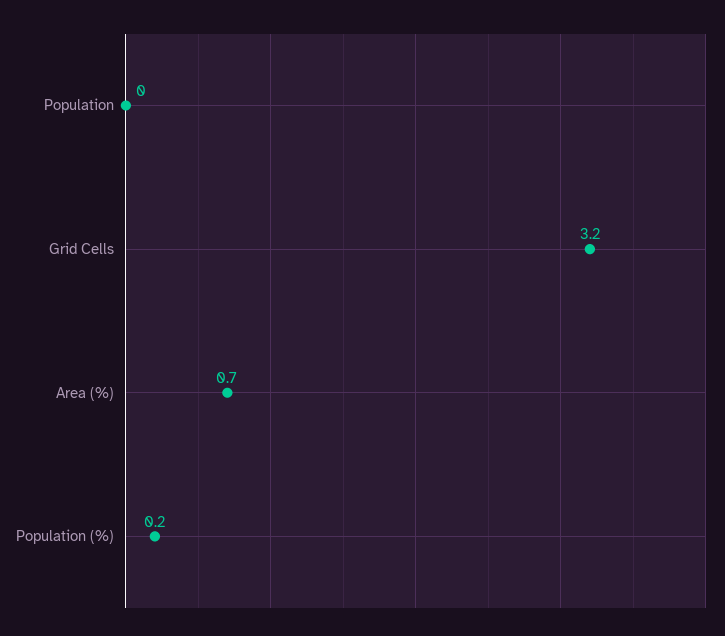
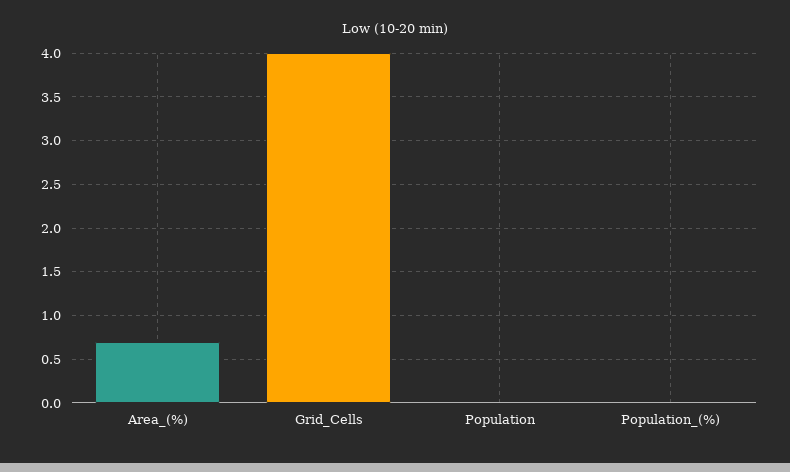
Grid Cells: 3.2 -> 4
Population (%): 0.2 -> 0

